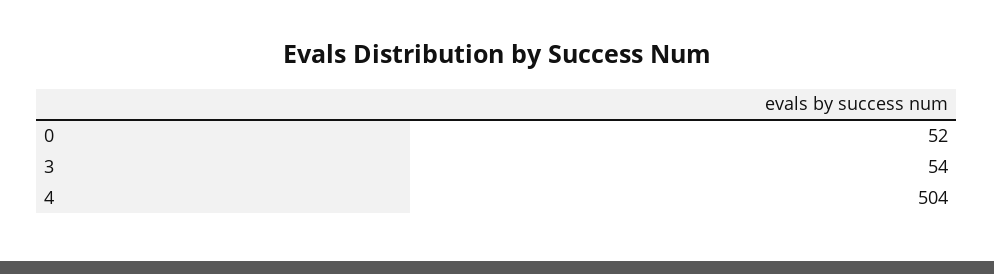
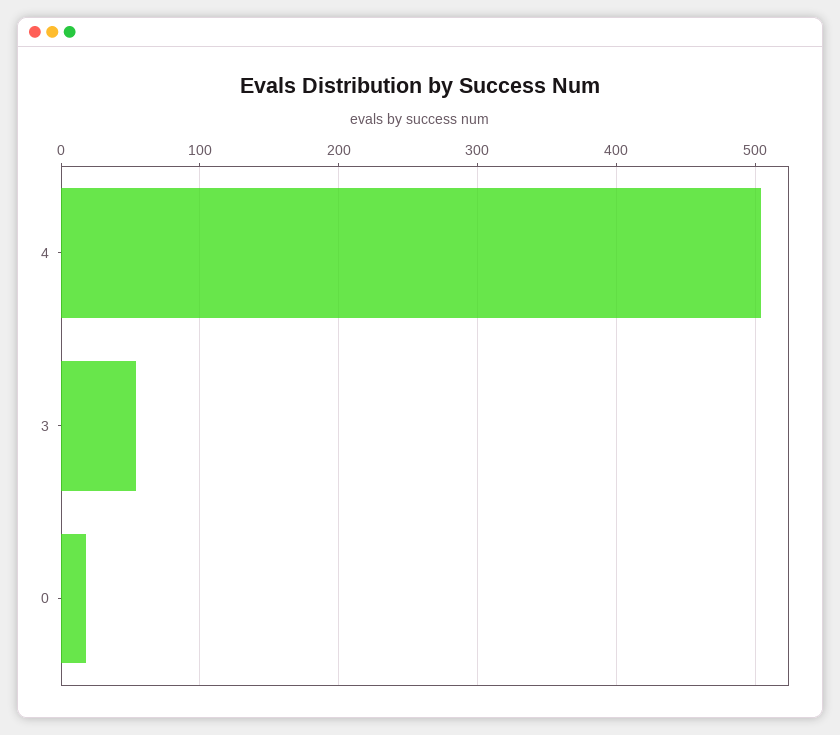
0: 52 -> 20

